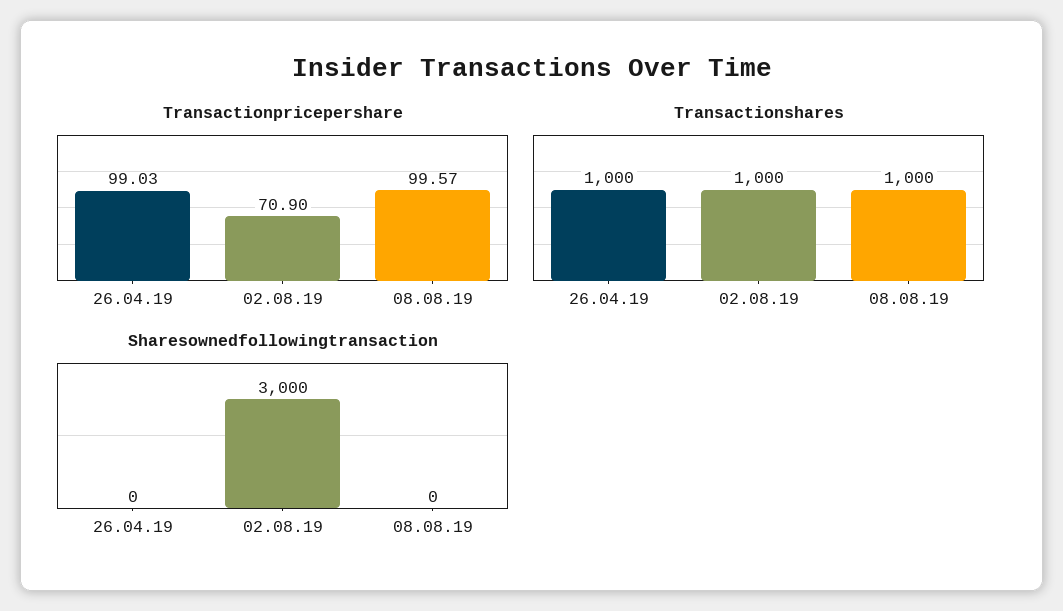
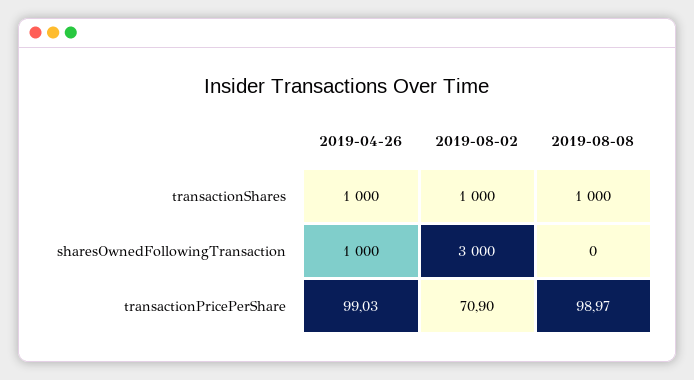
Transactionpricepershare, 08.08.19: 99.57 -> 98.97
Sharesownedfollowingtransaction, 26.04.19: 0 -> 1000

